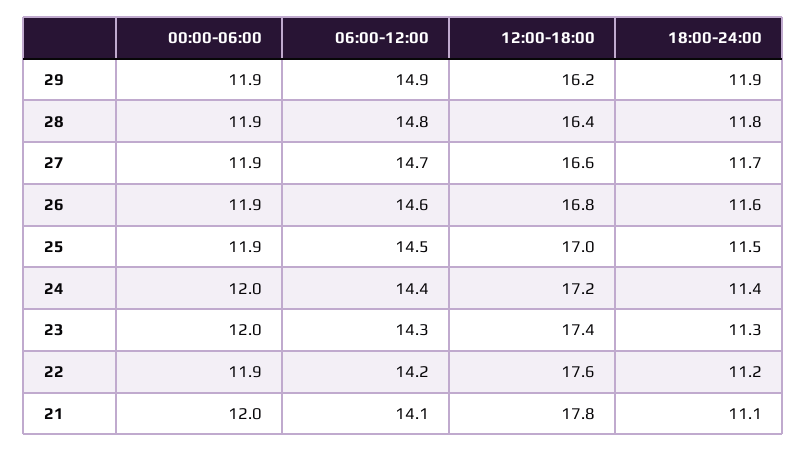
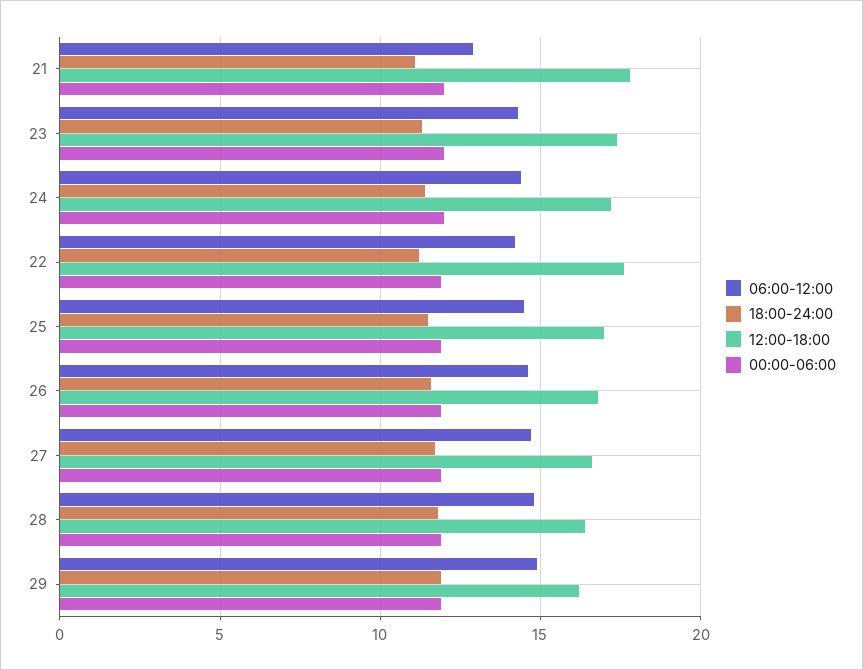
06:00-12:00, 21: 14.1 -> 13

